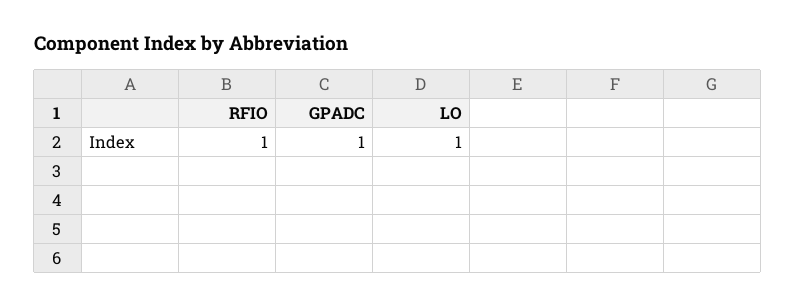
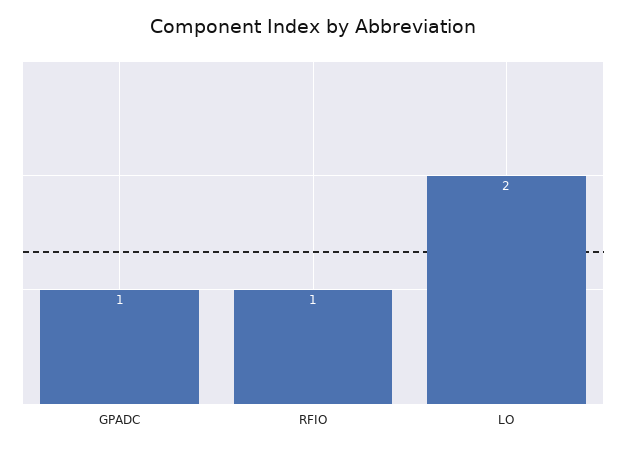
LO: 1 -> 2

